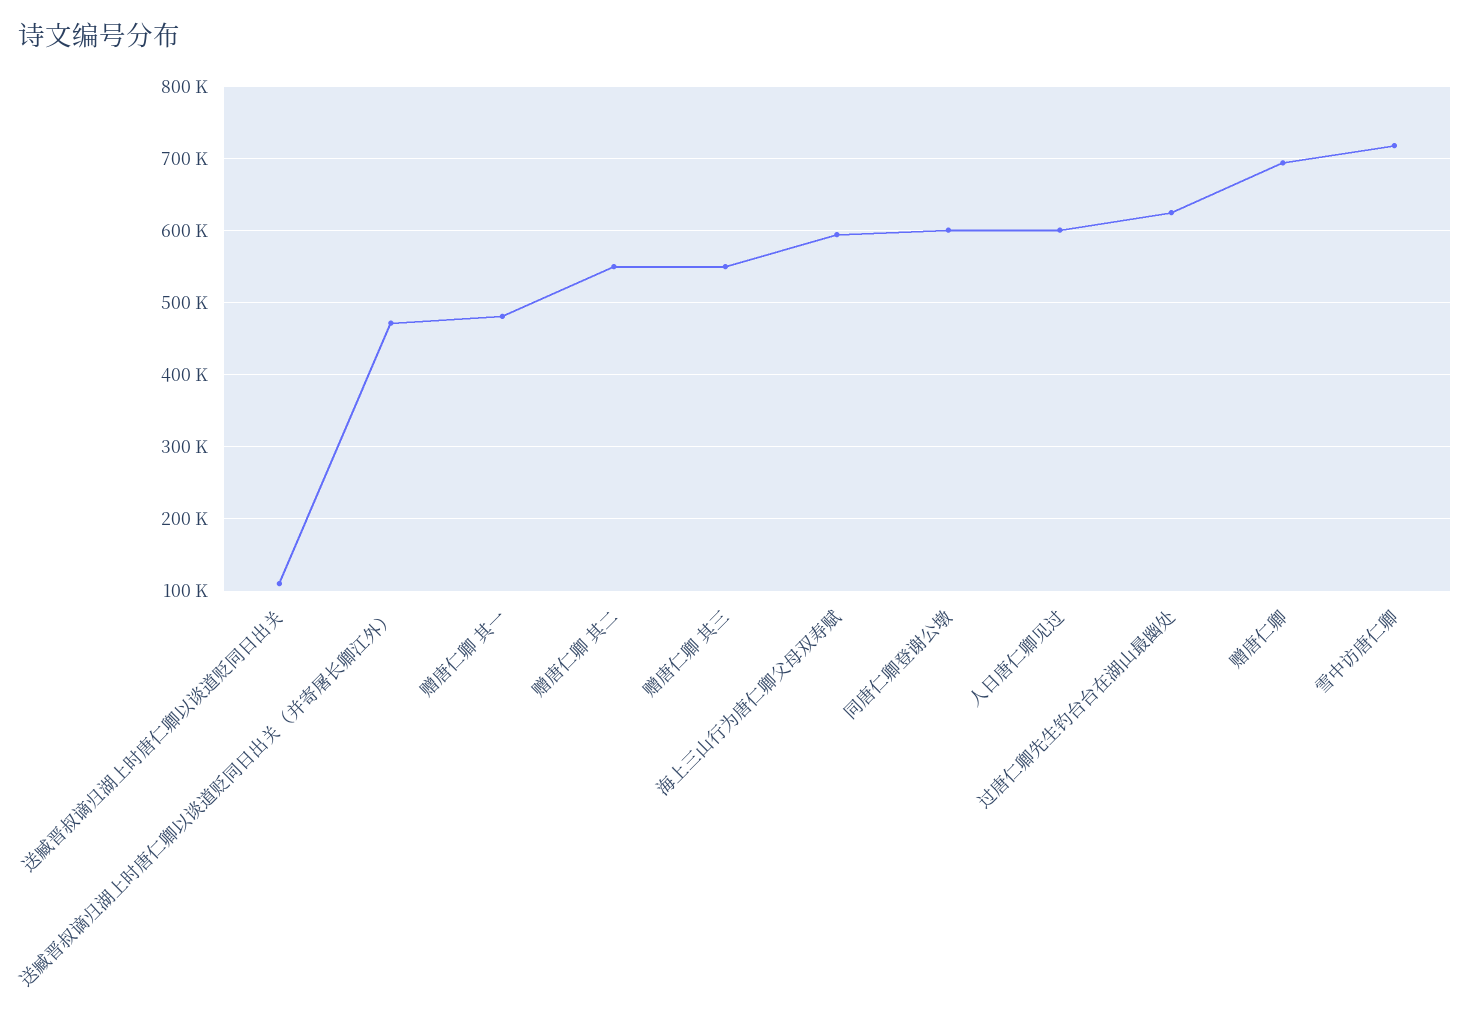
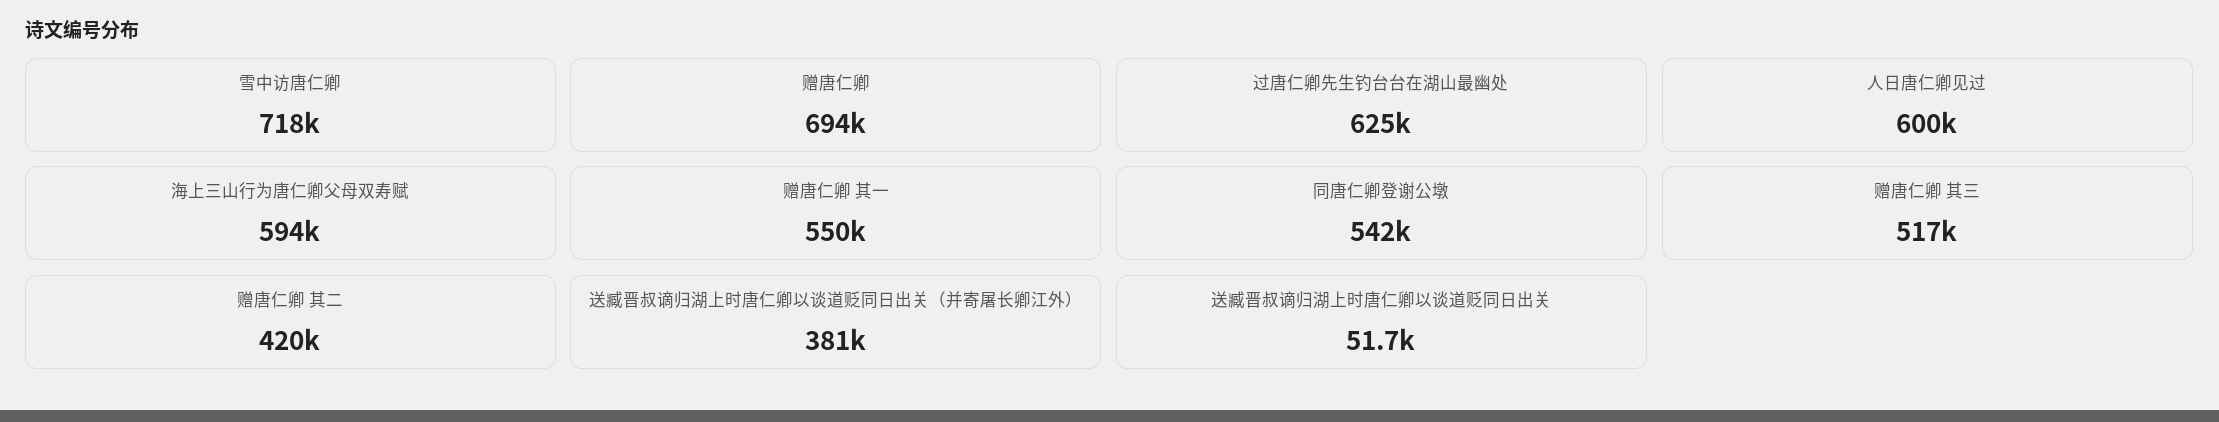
送臧晋叔谪归湖上时唐仁卿以谈道贬同日出关: 110000 -> 51700
送臧晋叔谪归湖上时唐仁卿以谈道贬同日出关（并寄屠长卿江外）: 470000 -> 381000
赠唐仁卿 其一: 480000 -> 550000
赠唐仁卿 其二: 550000 -> 420000
赠唐仁卿 其三: 550000 -> 517000
同唐仁卿登谢公墩: 600000 -> 542000

